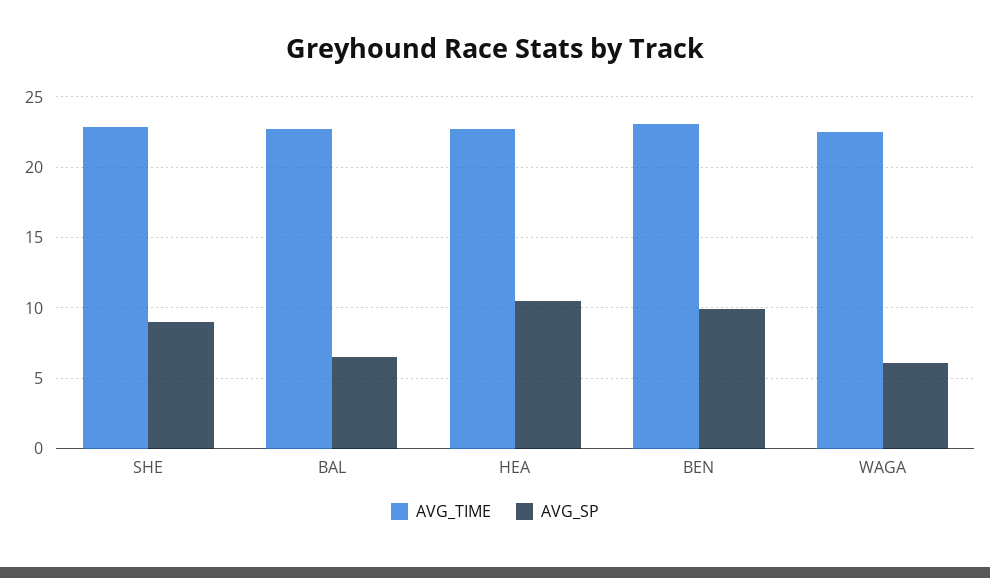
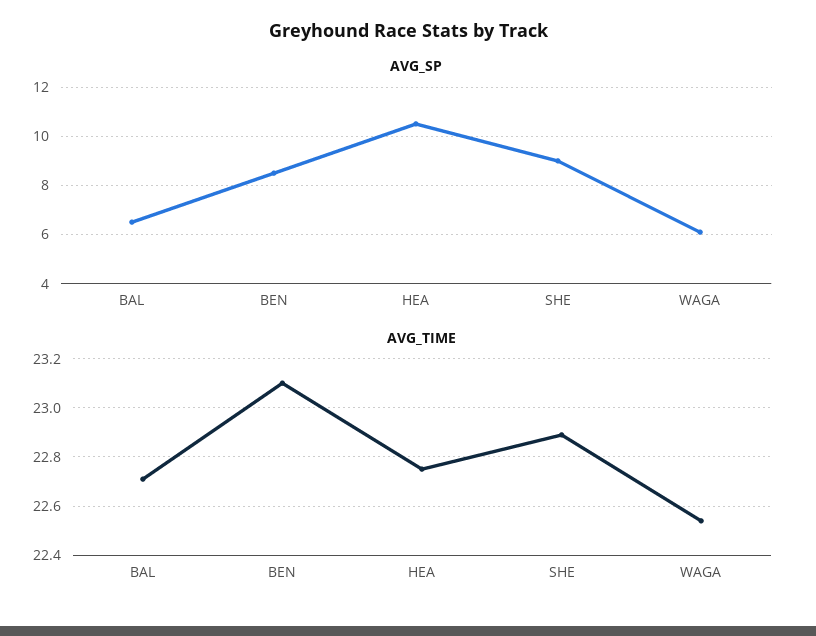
AVG_SP, BEN: 10 -> 8.5

